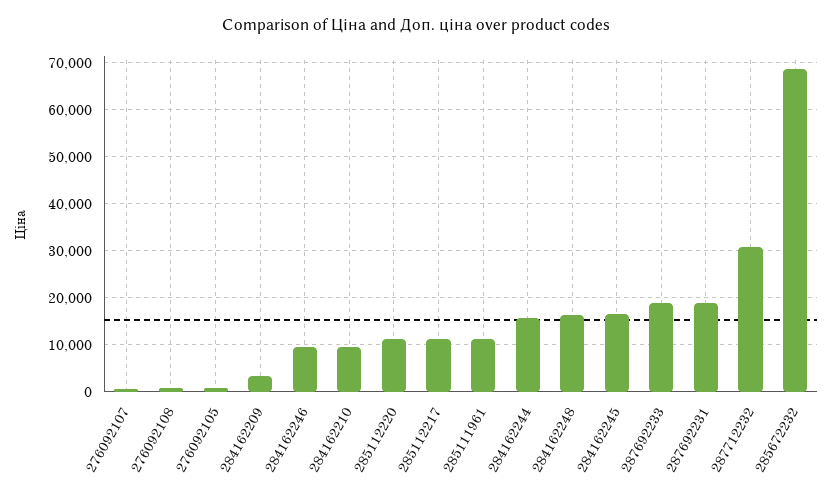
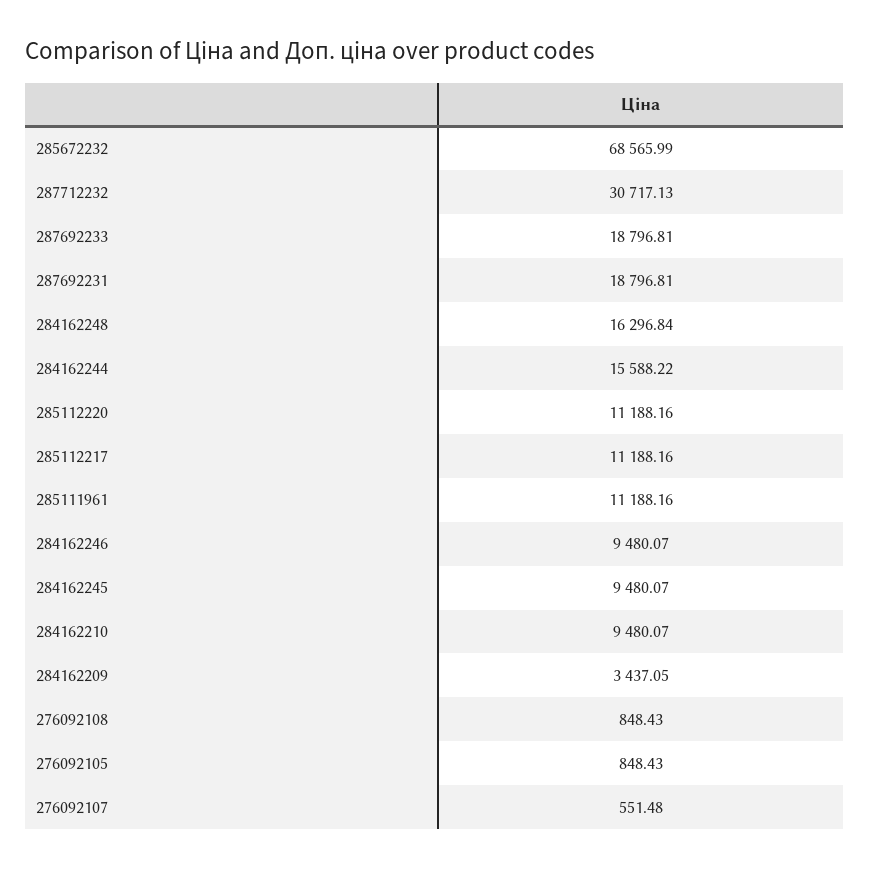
284162245: 16000 -> 9480.07

